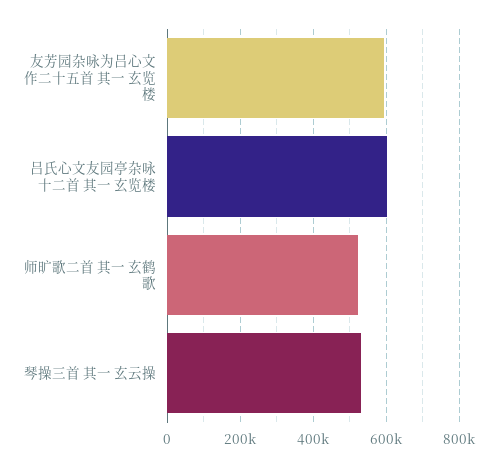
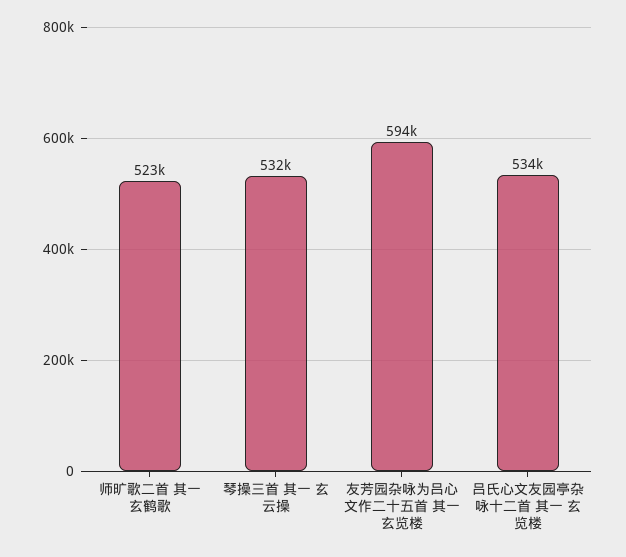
吕氏心文友园亭杂咏十二首 其一 玄览楼: 600000 -> 534000

